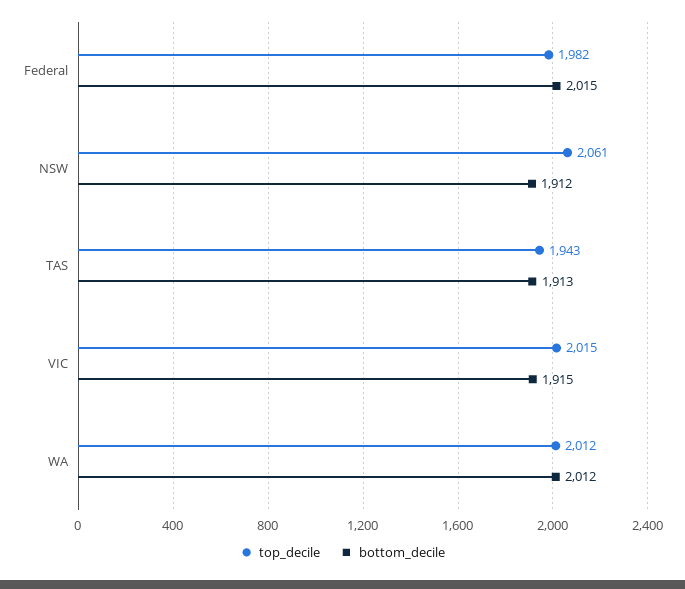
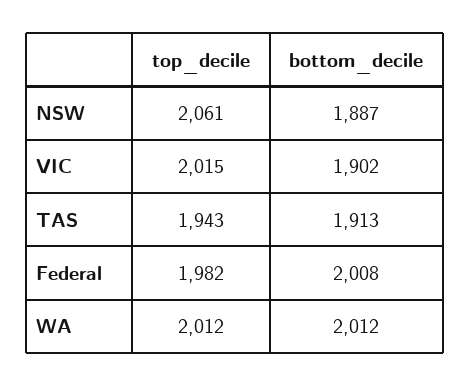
bottom_decile, Federal: 2015 -> 2008
bottom_decile, NSW: 1912 -> 1887
bottom_decile, VIC: 1915 -> 1902

